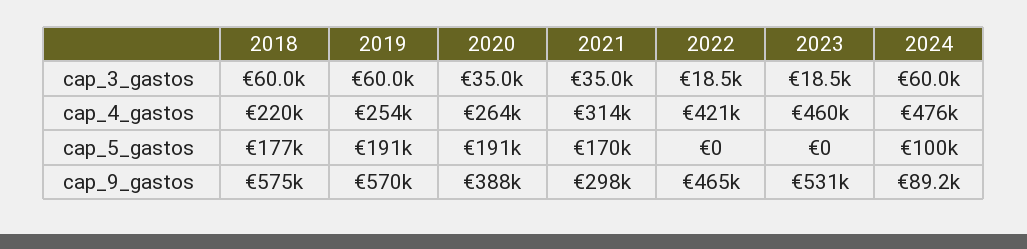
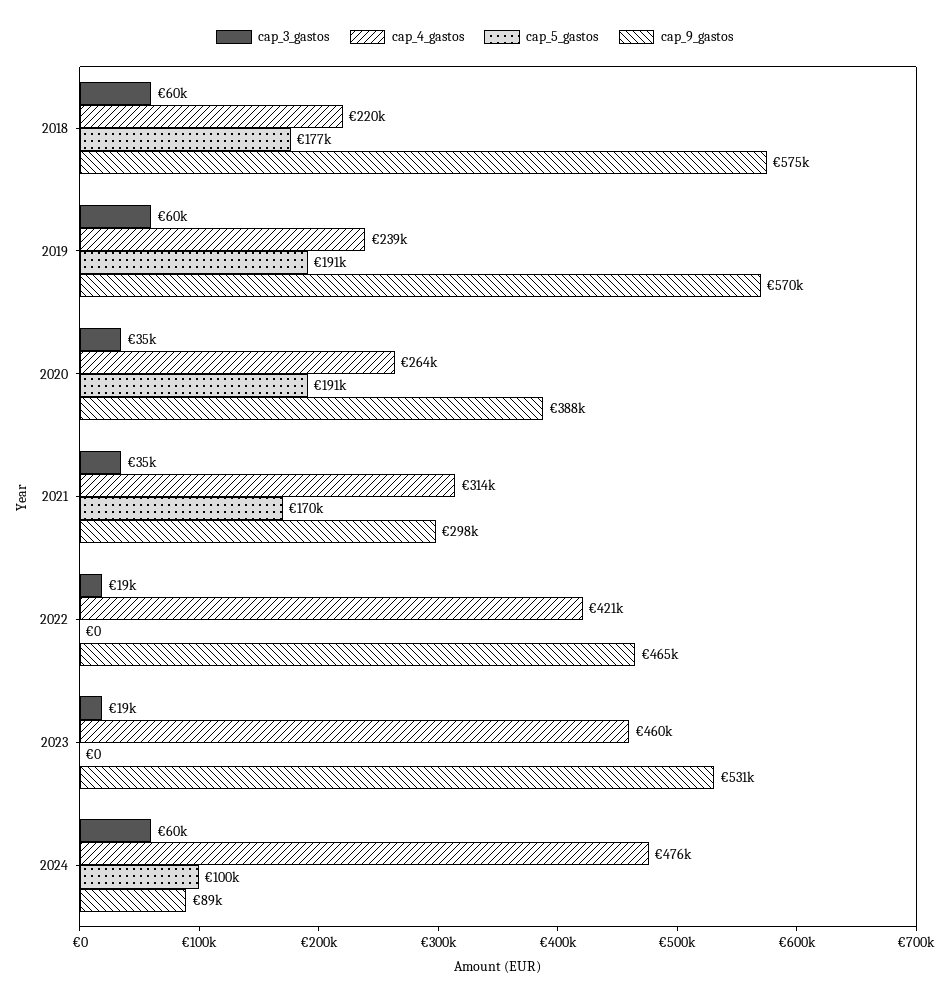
cap_4_gastos, 2019: 254000 -> 239000

